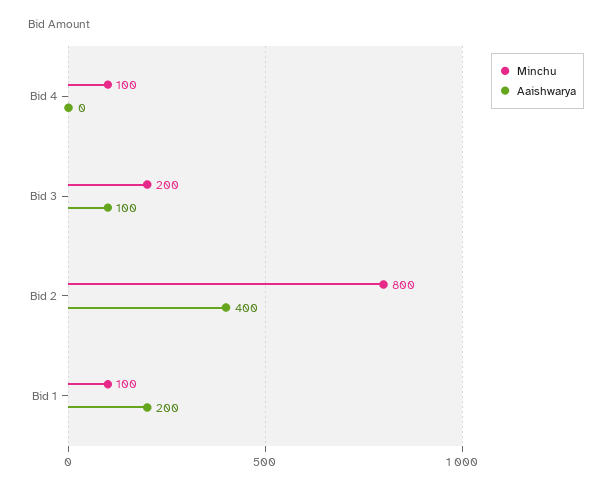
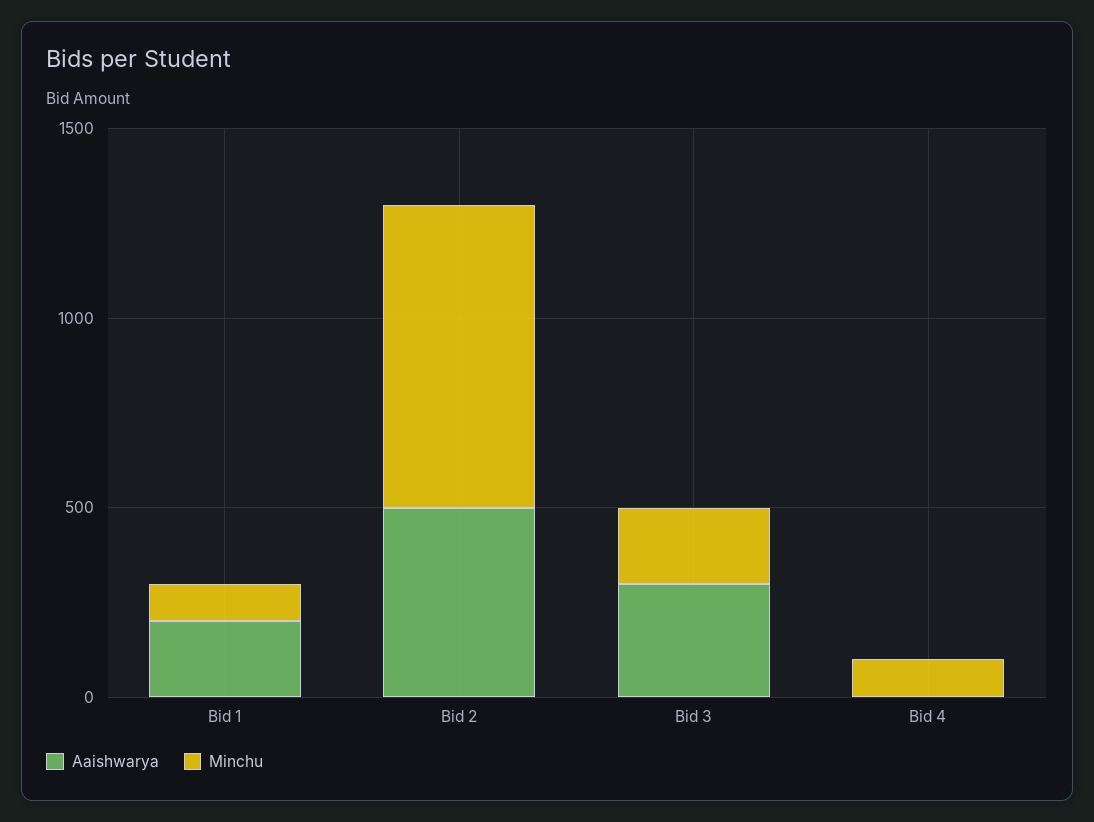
Aaishwarya, Bid 3: 100 -> 300
Aaishwarya, Bid 2: 400 -> 500

